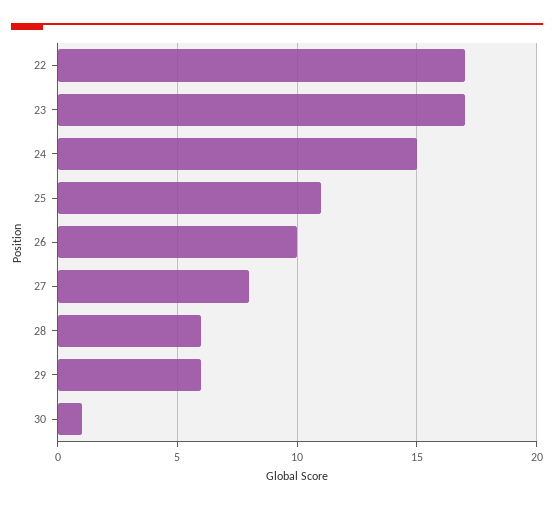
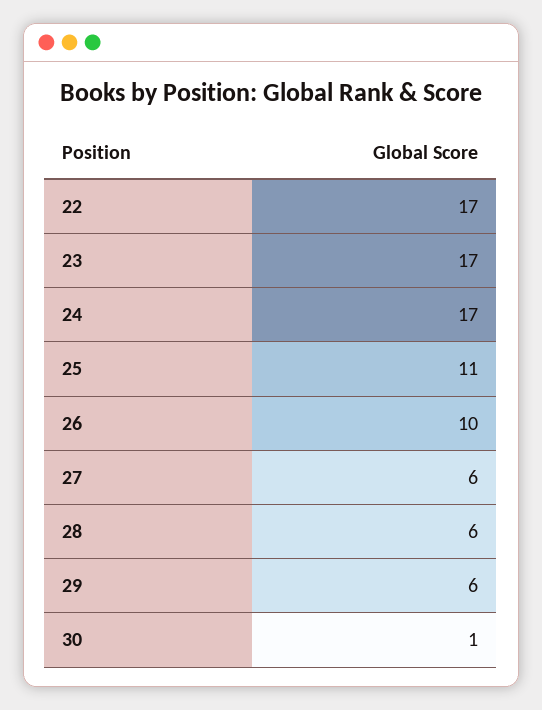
24: 15 -> 17
27: 8 -> 6

